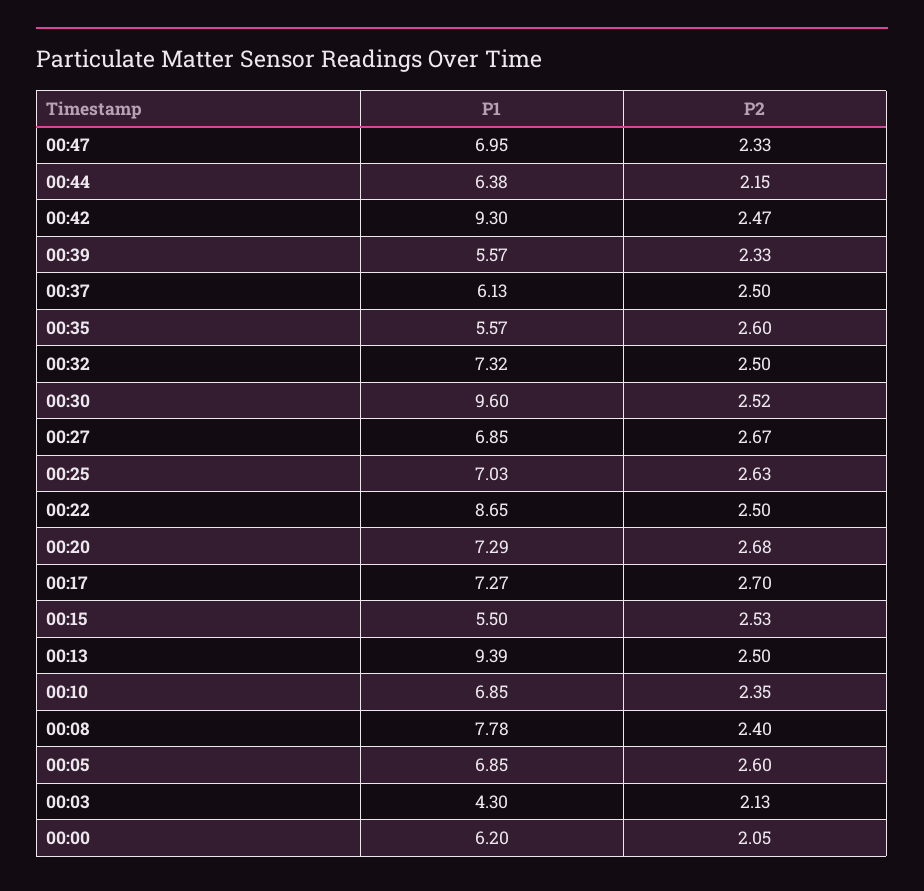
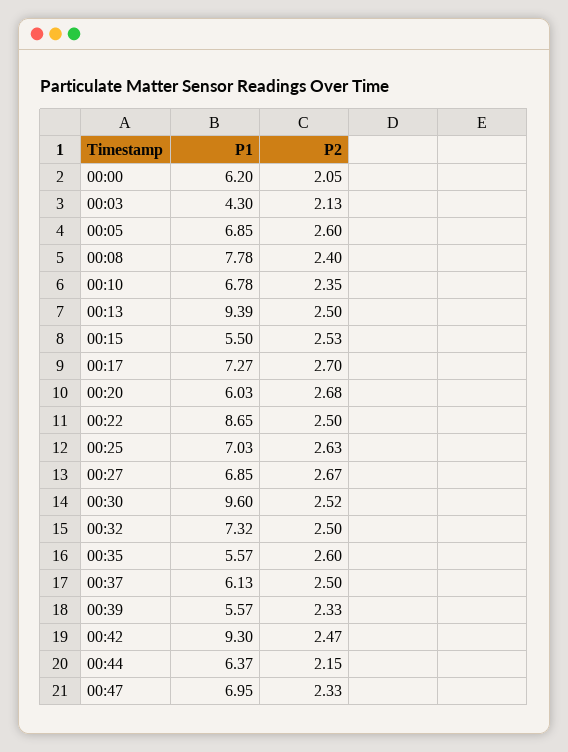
P1, 00:44: 6.38 -> 6.37
P1, 00:20: 7.29 -> 6.03
P1, 00:10: 6.85 -> 6.78

